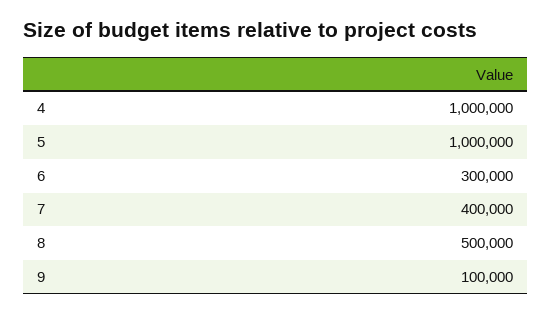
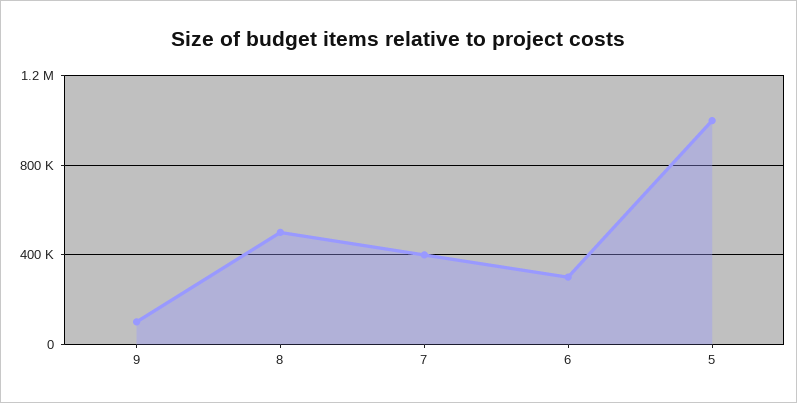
4: 1000000 -> none

